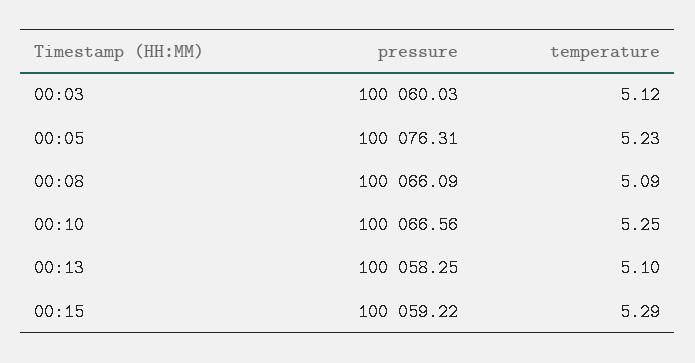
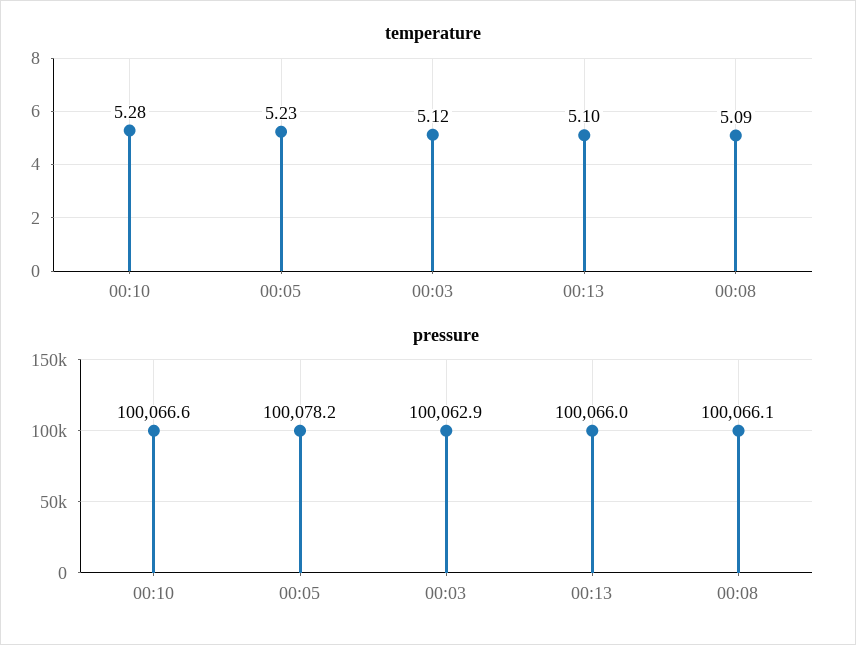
pressure, 00:03: 100060.03 -> 100062.9
pressure, 00:05: 100076.31 -> 100078.2
temperature, 00:10: 5.25 -> 5.28
pressure, 00:13: 100058.25 -> 100066
pressure, 00:15: 100059.22 -> none
temperature, 00:15: 5.29 -> none

